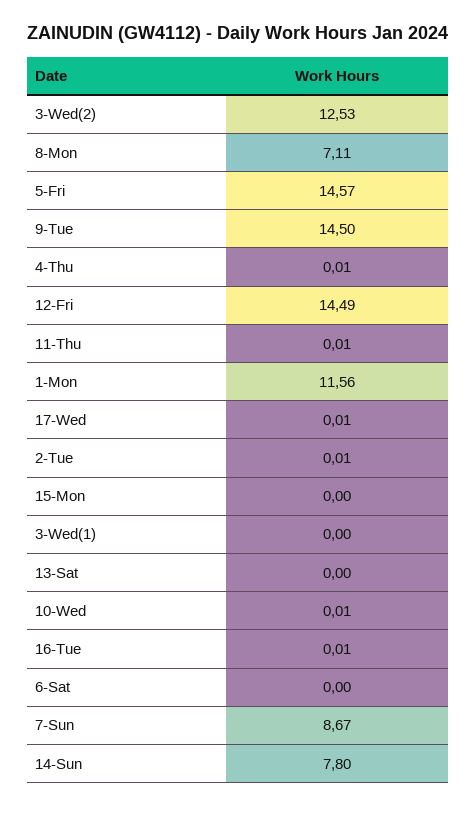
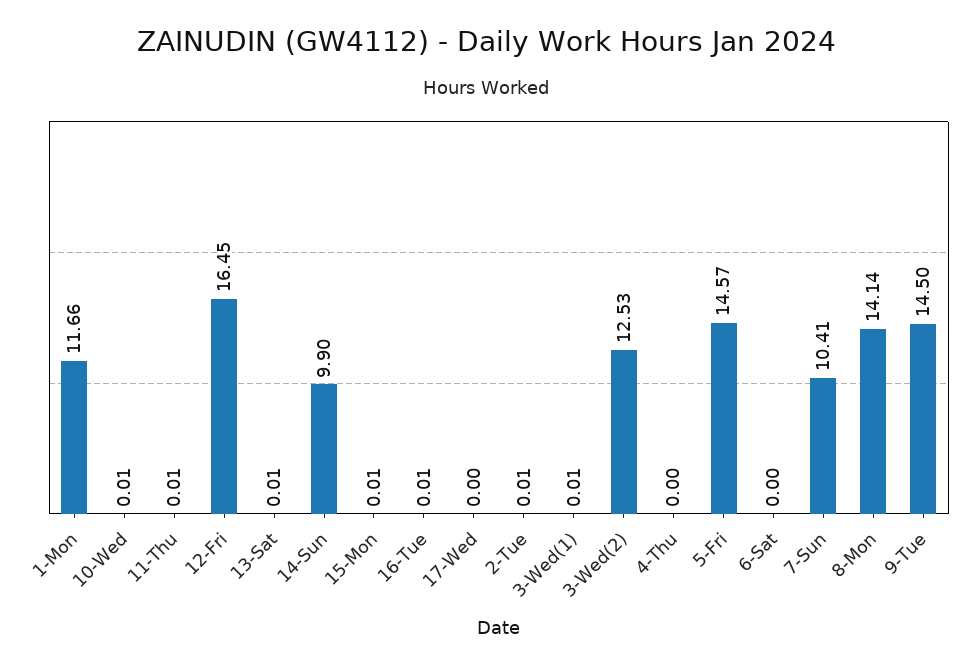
8-Mon: 7.11 -> 14.14
4-Thu: 0.01 -> 0
12-Fri: 14.49 -> 16.45
1-Mon: 11.56 -> 11.66
17-Wed: 0.01 -> 0
15-Mon: 0 -> 0.01
3-Wed(1): 0 -> 0.01
13-Sat: 0 -> 0.01
7-Sun: 8.67 -> 10.41
14-Sun: 7.8 -> 9.9

